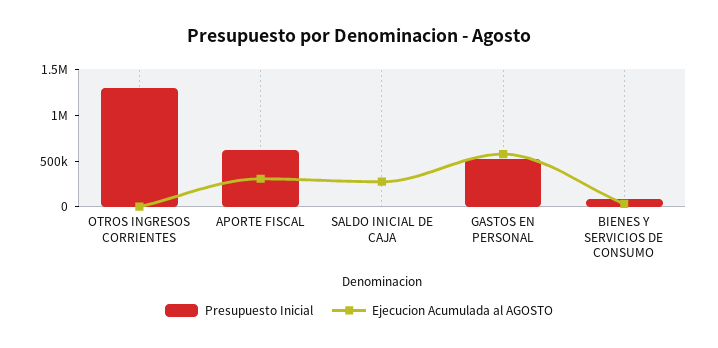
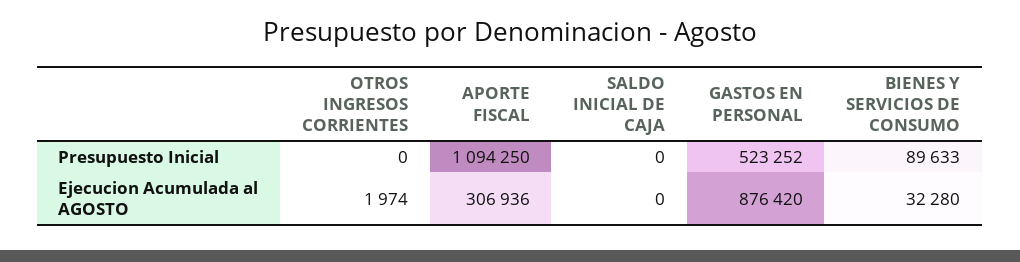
Presupuesto Inicial, OTROS INGRESOS CORRIENTES: 1300000 -> 0
Presupuesto Inicial, APORTE FISCAL: 600000 -> 1094250
Ejecucion Acumulada al AGOSTO, SALDO INICIAL DE CAJA: 300000 -> 0
Ejecucion Acumulada al AGOSTO, GASTOS EN PERSONAL: 600000 -> 876420

